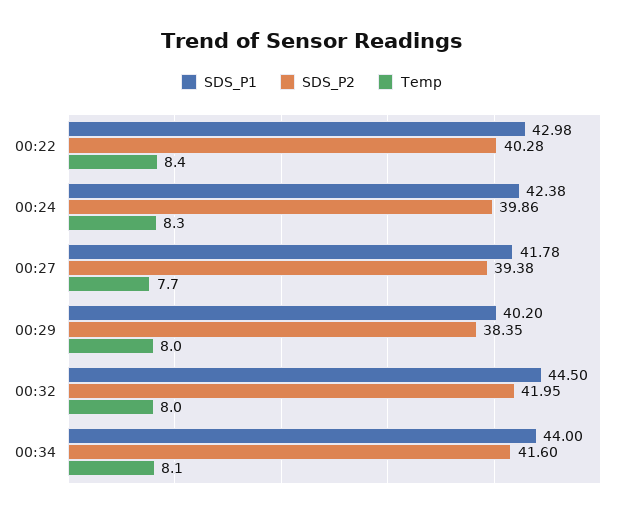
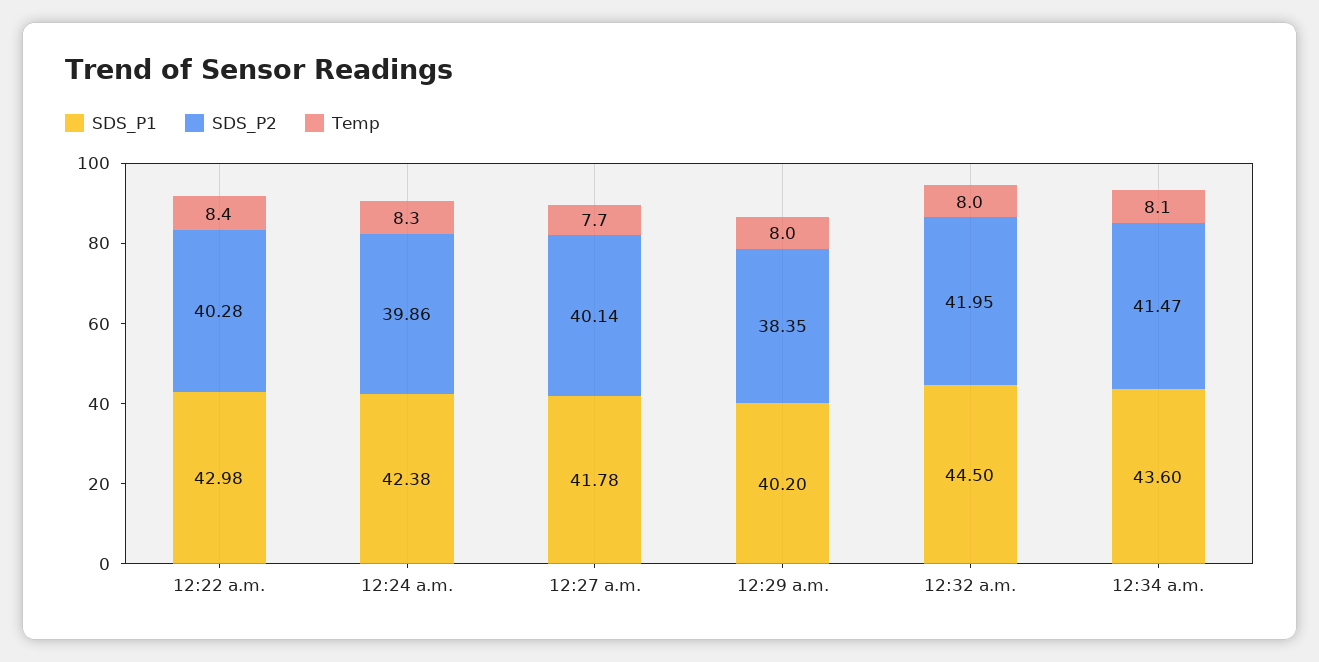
SDS_P2, 00:27: 39.38 -> 40.14
SDS_P1, 00:34: 44 -> 43.6
SDS_P2, 00:34: 41.6 -> 41.47

